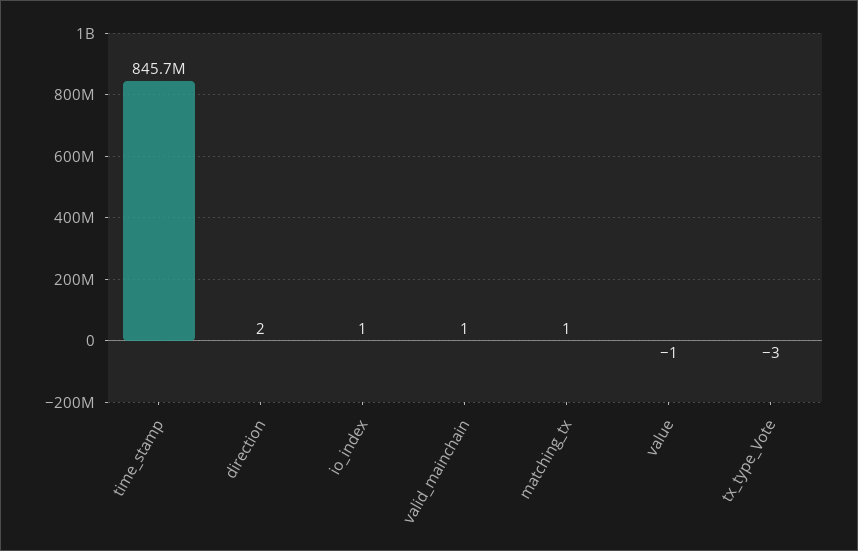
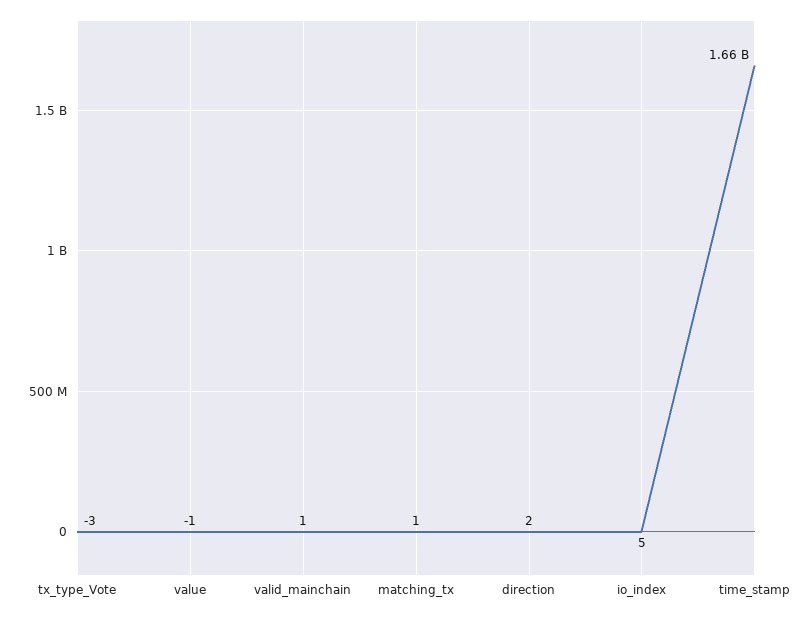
time_stamp: 845700000 -> 1660000000
io_index: 1 -> 5

